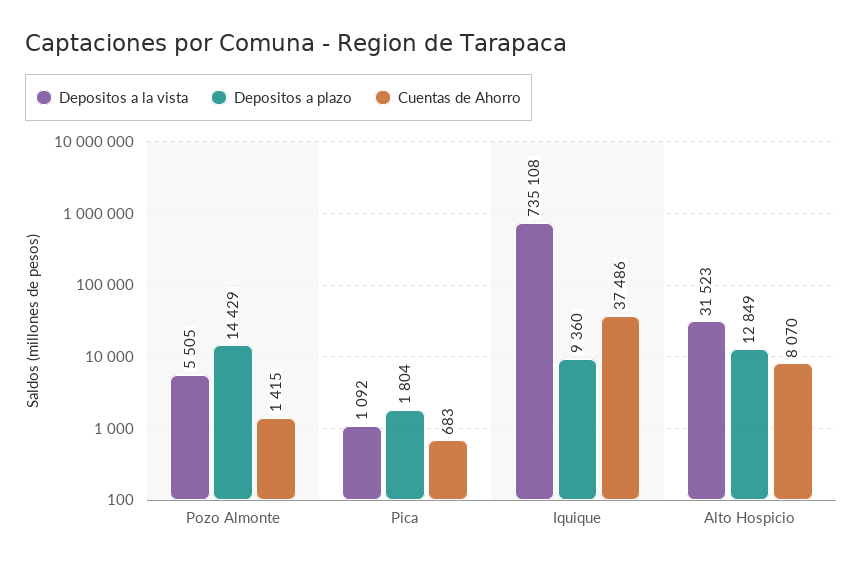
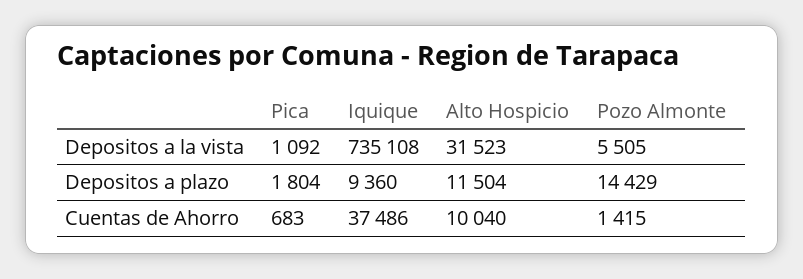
Depositos a plazo, Alto Hospicio: 12849 -> 11504
Cuentas de Ahorro, Alto Hospicio: 8070 -> 10040

